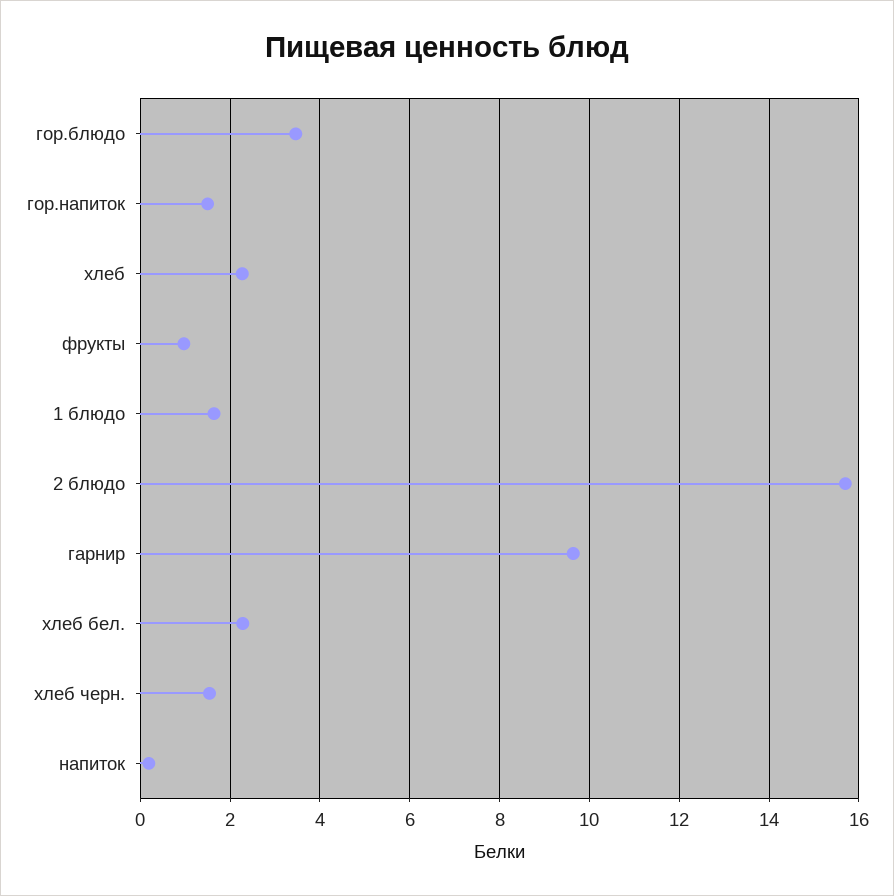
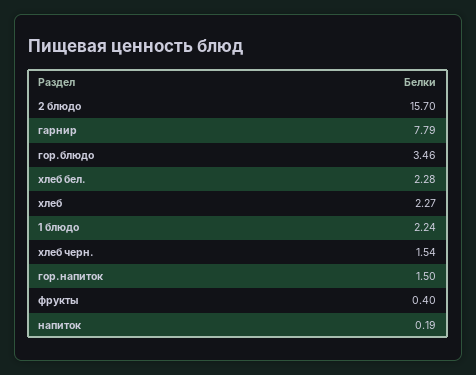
фрукты: 1 -> 0.4
1 блюдо: 1.6 -> 2.24
гарнир: 9.6 -> 7.79

